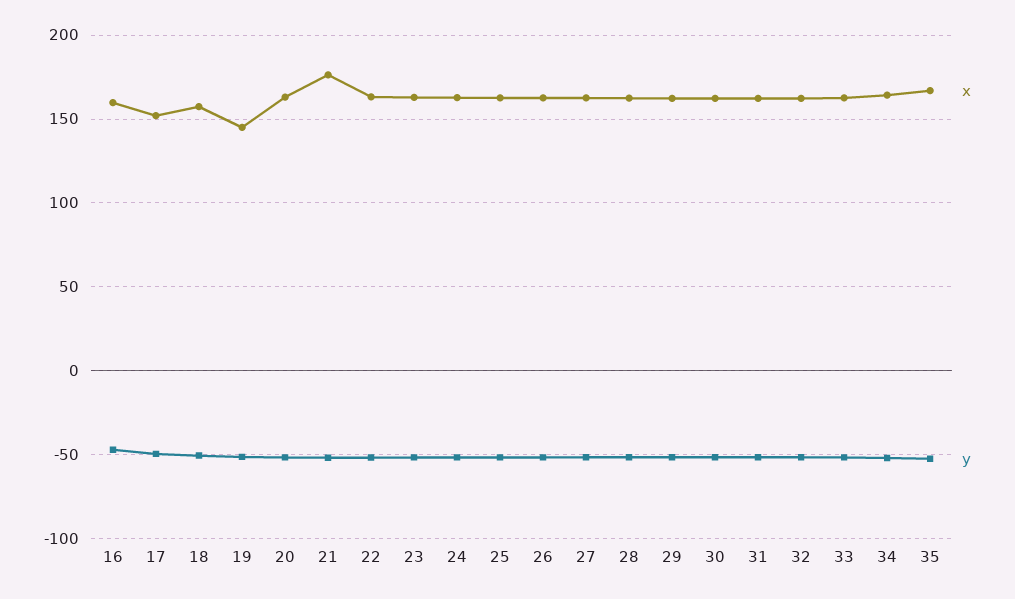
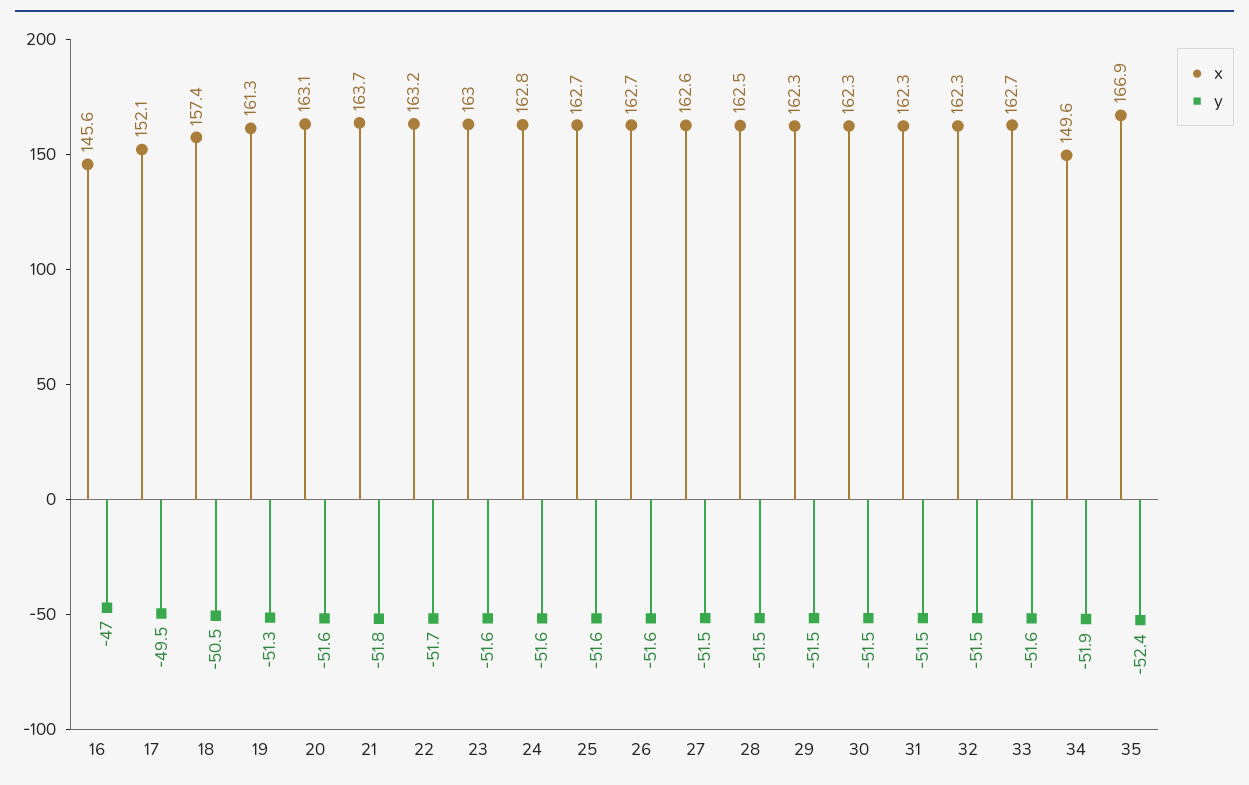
x, 16: 160 -> 145.6
x, 19: 145 -> 161.3
x, 21: 175 -> 163.7
x, 34: 165 -> 149.6

